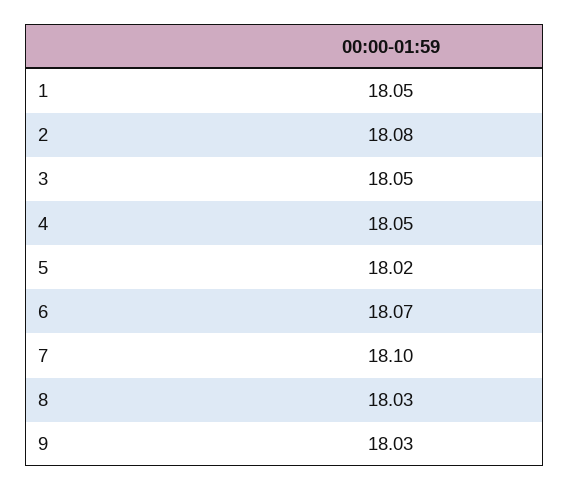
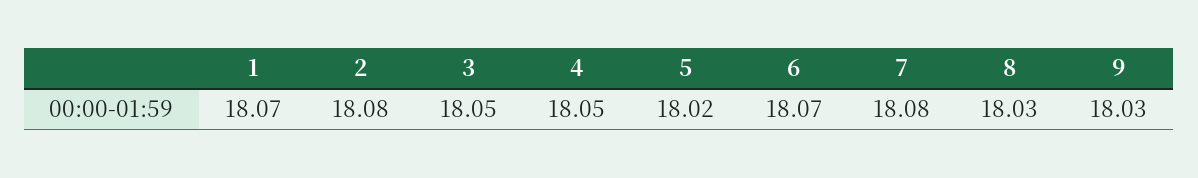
1: 18.05 -> 18.07
7: 18.1 -> 18.08

